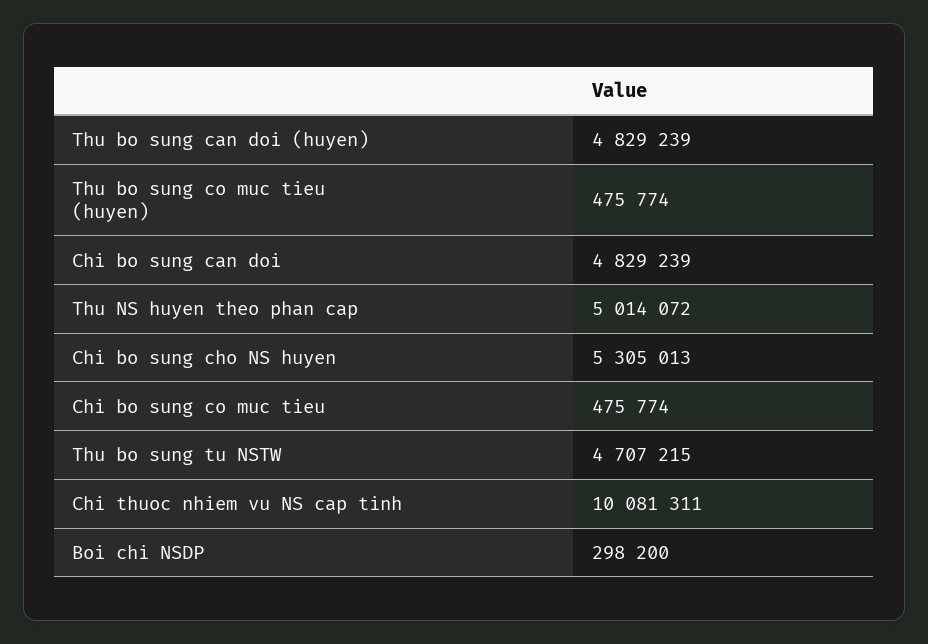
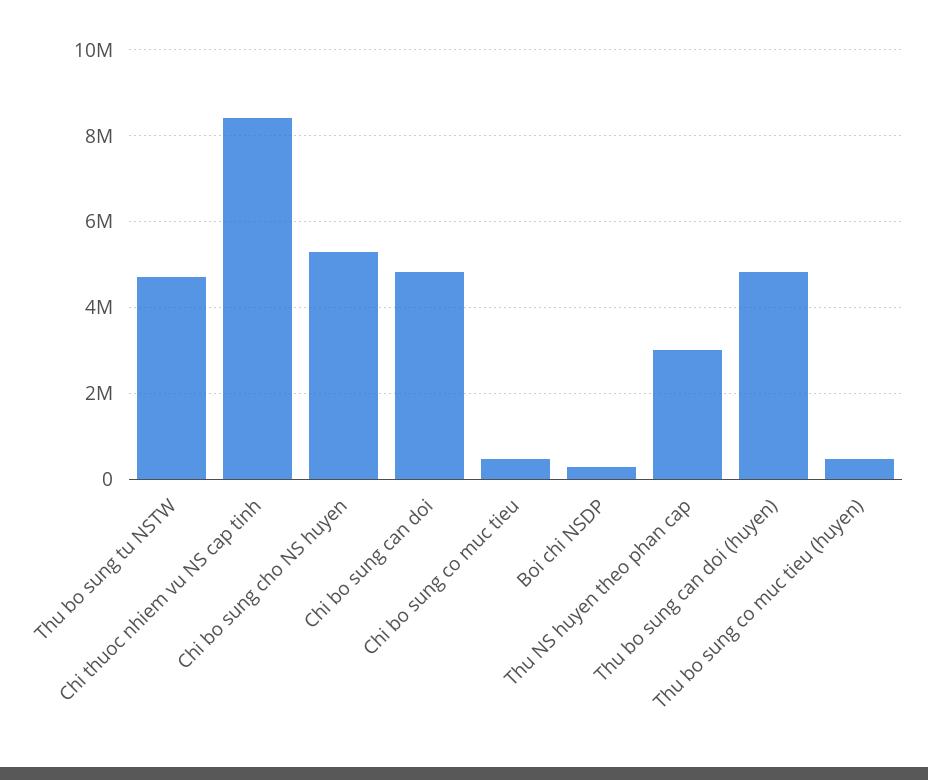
Thu NS huyen theo phan cap: 5014072 -> 3000000
Chi thuoc nhiem vu NS cap tinh: 10081311 -> 8400000

